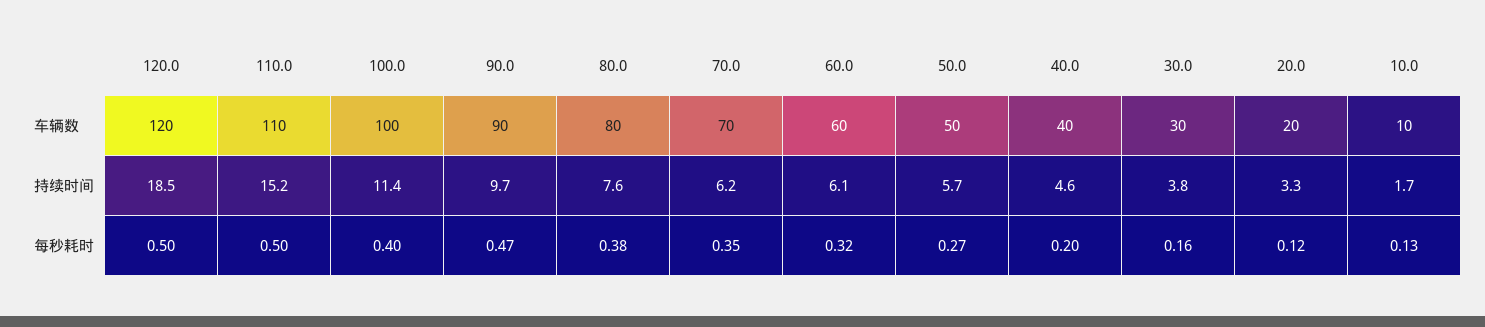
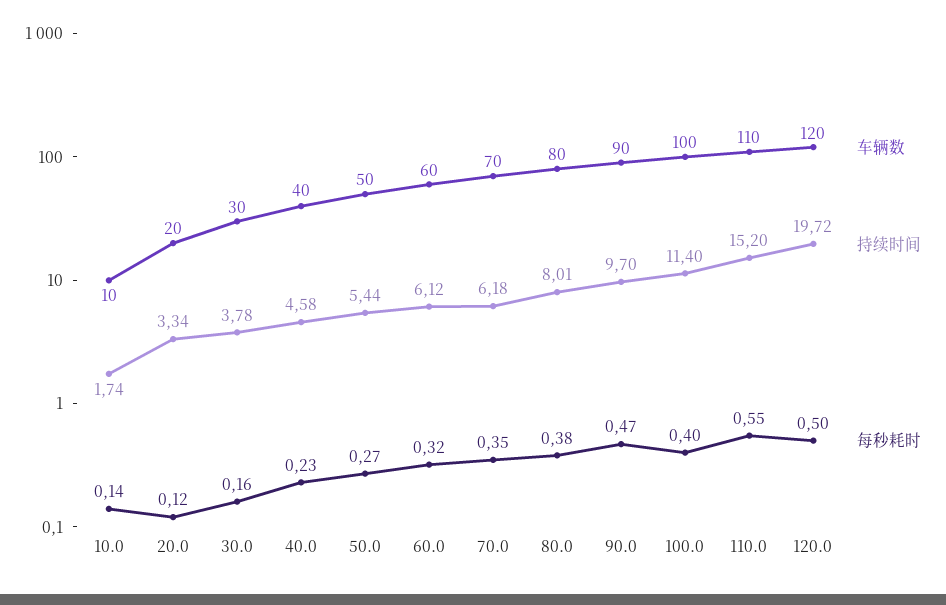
持续时间, 120.0: 18.5 -> 19.72
持续时间, 80.0: 7.6 -> 8.01
持续时间, 50.0: 5.7 -> 5.44
每秒耗时, 110.0: 0.5 -> 0.55
每秒耗时, 40.0: 0.2 -> 0.23
每秒耗时, 10.0: 0.13 -> 0.14

